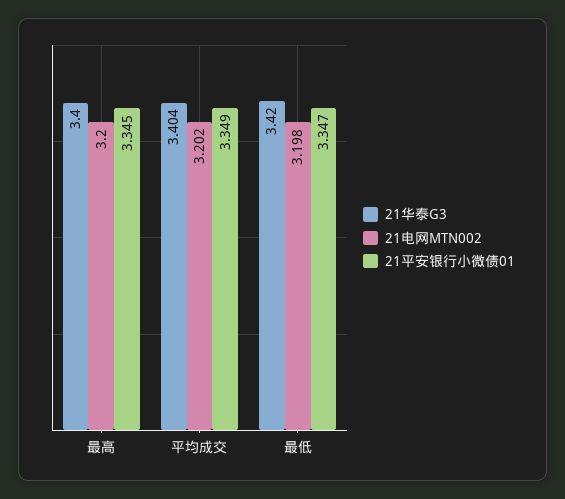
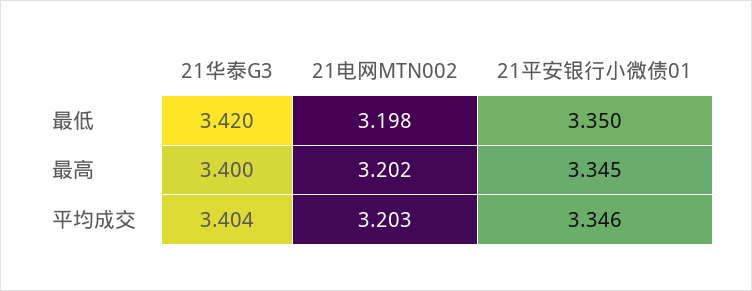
21电网MTN002, 最高: 3.2 -> 3.202
21电网MTN002, 平均成交: 3.202 -> 3.203
21平安银行小微债01, 平均成交: 3.349 -> 3.346
21平安银行小微债01, 最低: 3.347 -> 3.35

